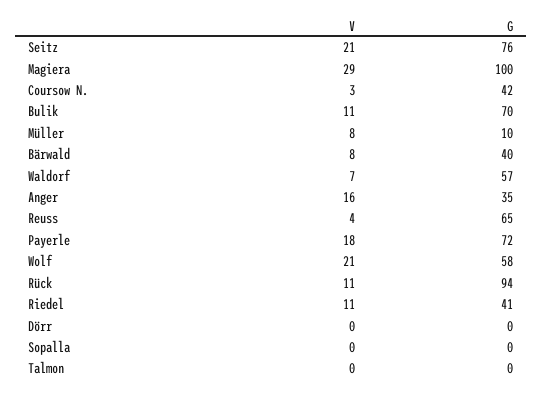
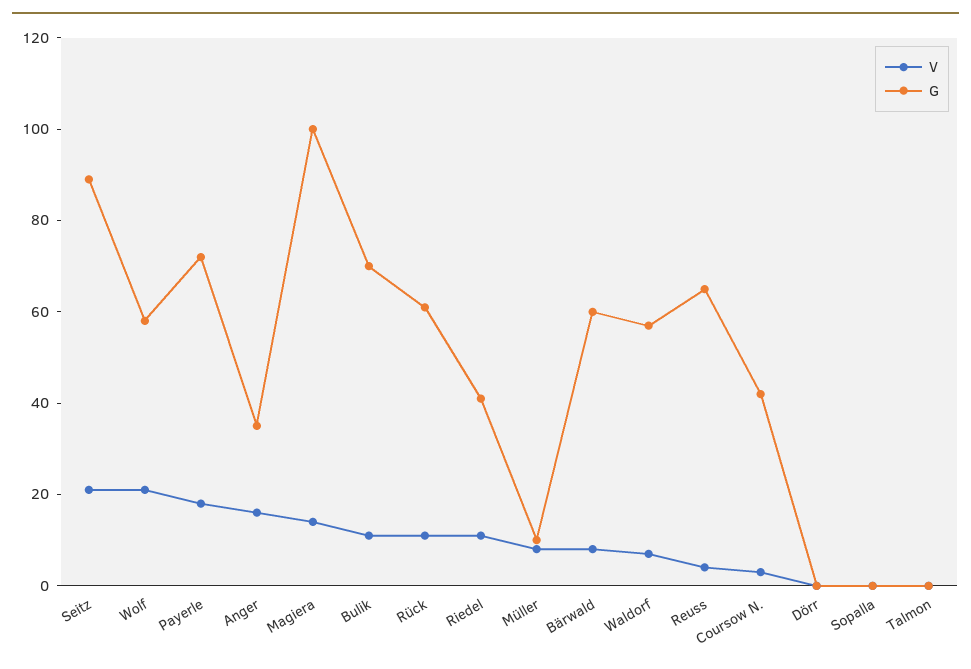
G, Seitz: 76 -> 90
V, Magiera: 29 -> 15
G, Bärwald: 40 -> 60
G, Rück: 94 -> 60

